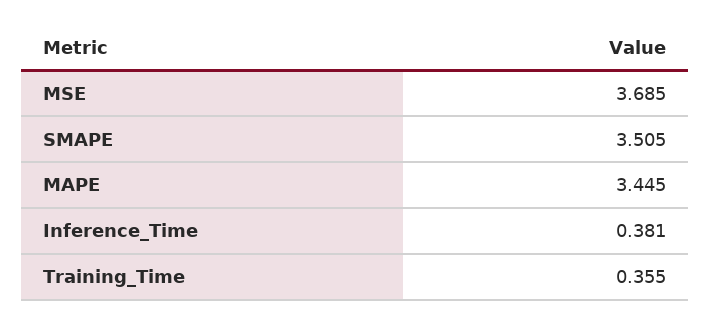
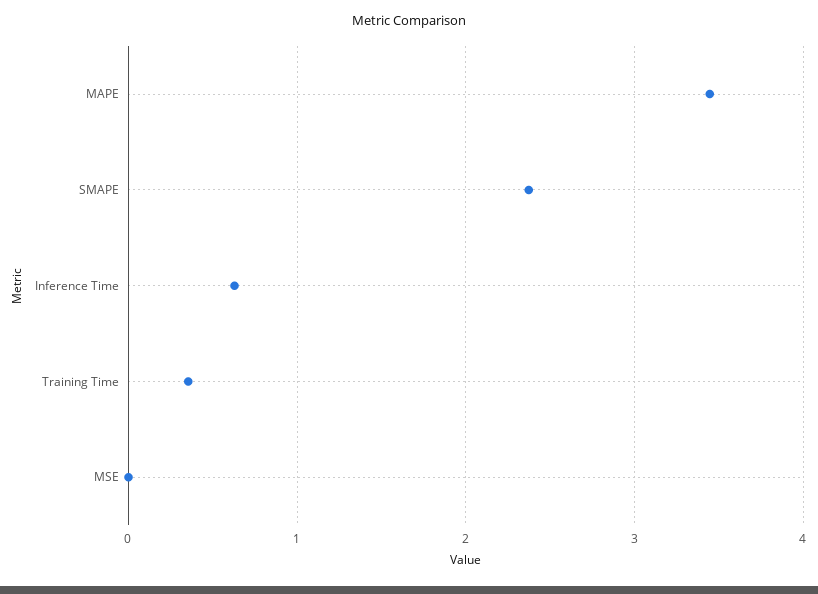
MSE: 3.685 -> 0
SMAPE: 3.505 -> 2.4
Inference_Time: 0.381 -> 0.6

